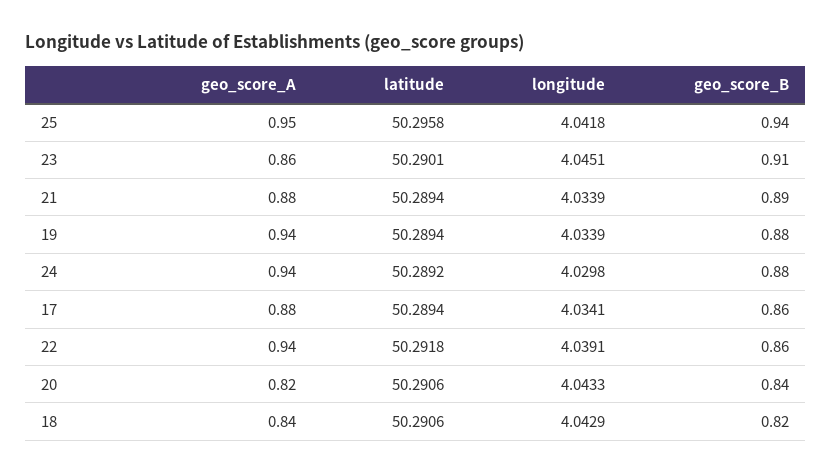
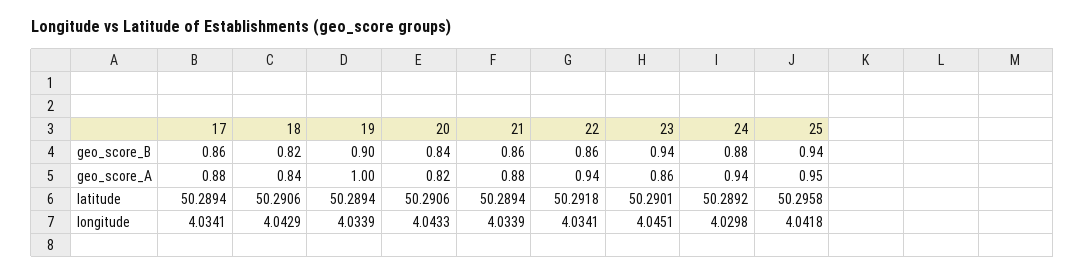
geo_score_B, 23: 0.91 -> 0.94
geo_score_B, 21: 0.89 -> 0.86
geo_score_A, 19: 0.94 -> 1
geo_score_B, 19: 0.88 -> 0.9
longitude, 22: 4.0391 -> 4.0341

